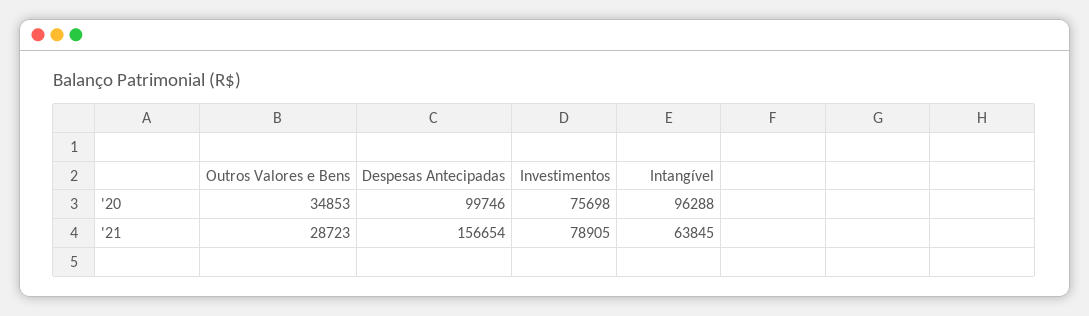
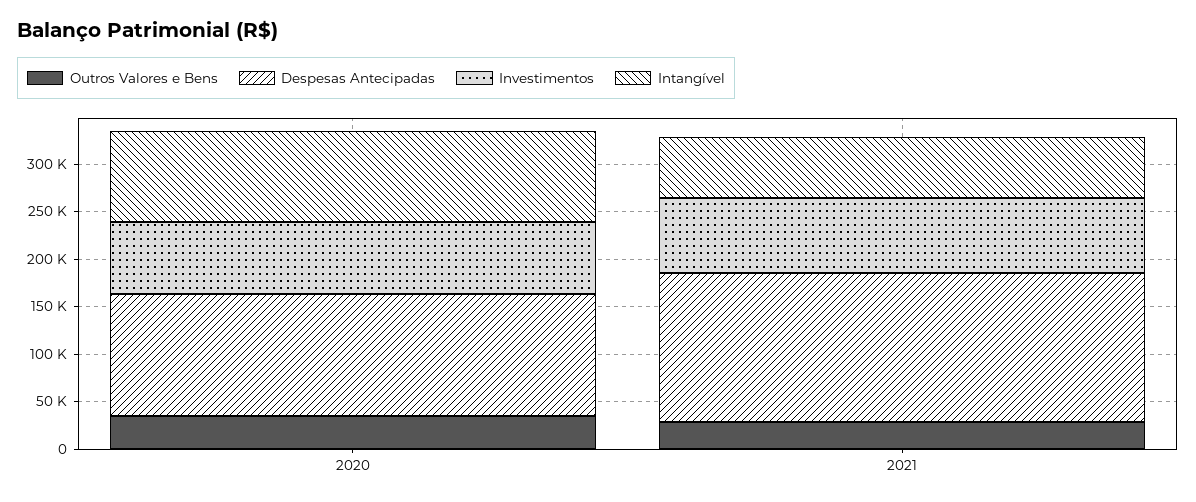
Despesas Antecipadas, '20: 99746 -> 130000

